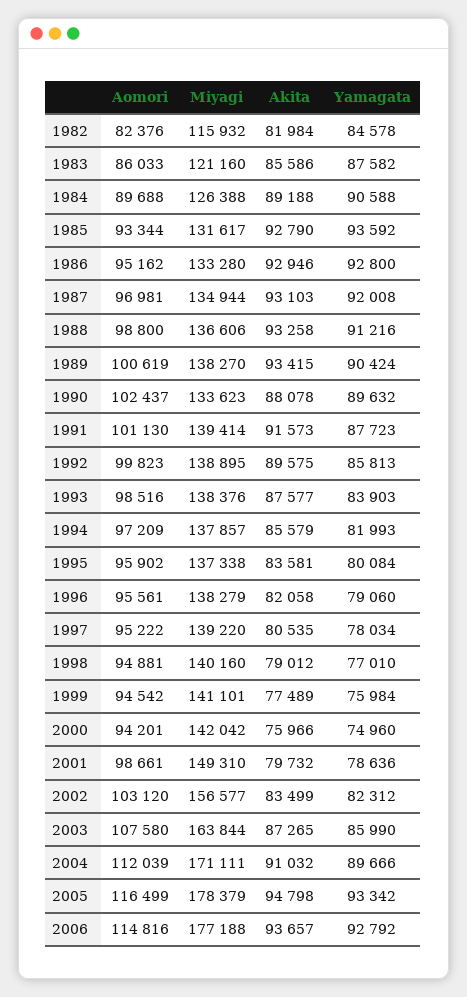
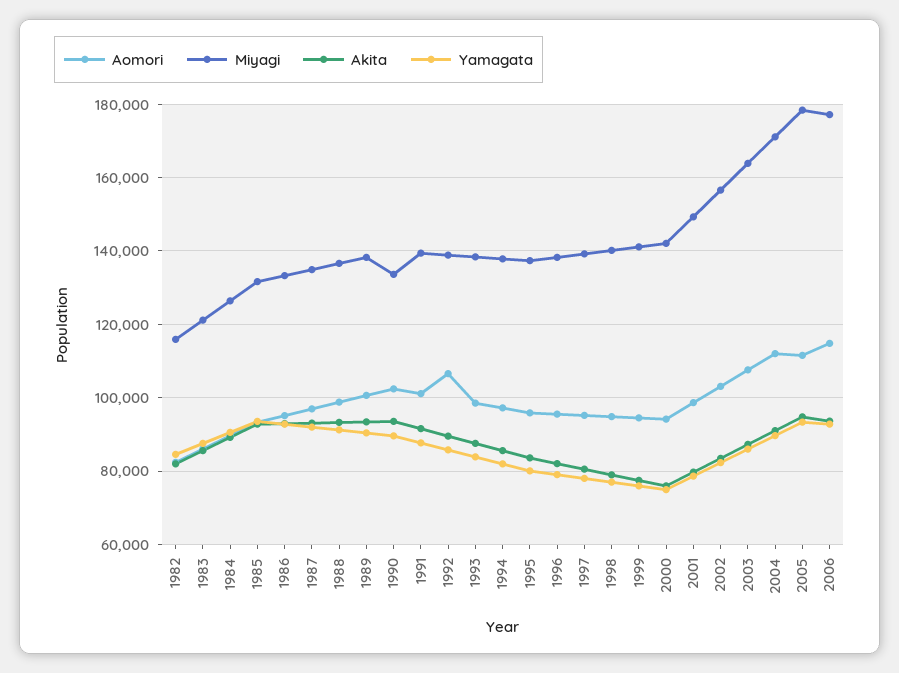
Akita, 1990: 88078 -> 94000
Aomori, 1992: 99823 -> 106000
Aomori, 2005: 116499 -> 112000

